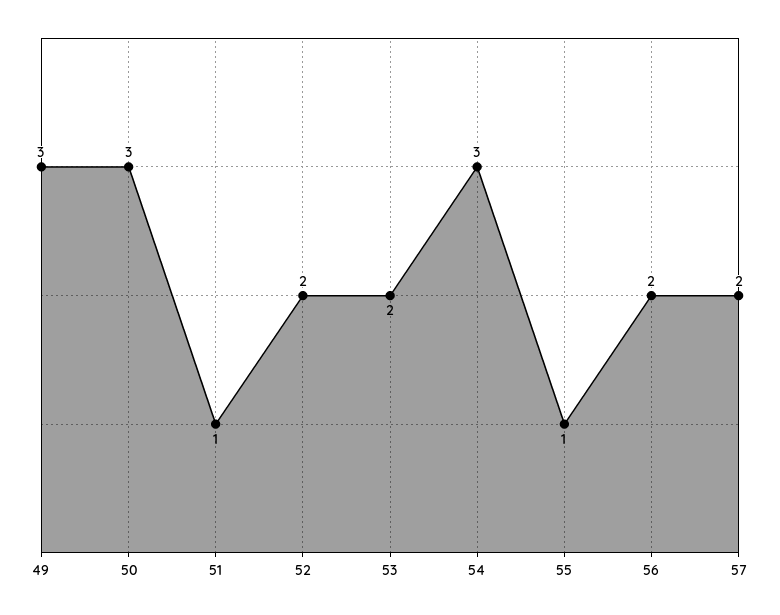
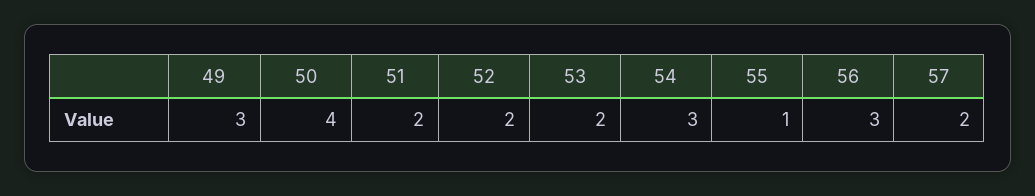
50: 3 -> 4
51: 1 -> 2
56: 2 -> 3

